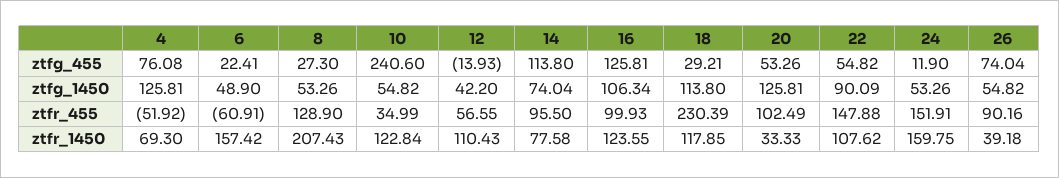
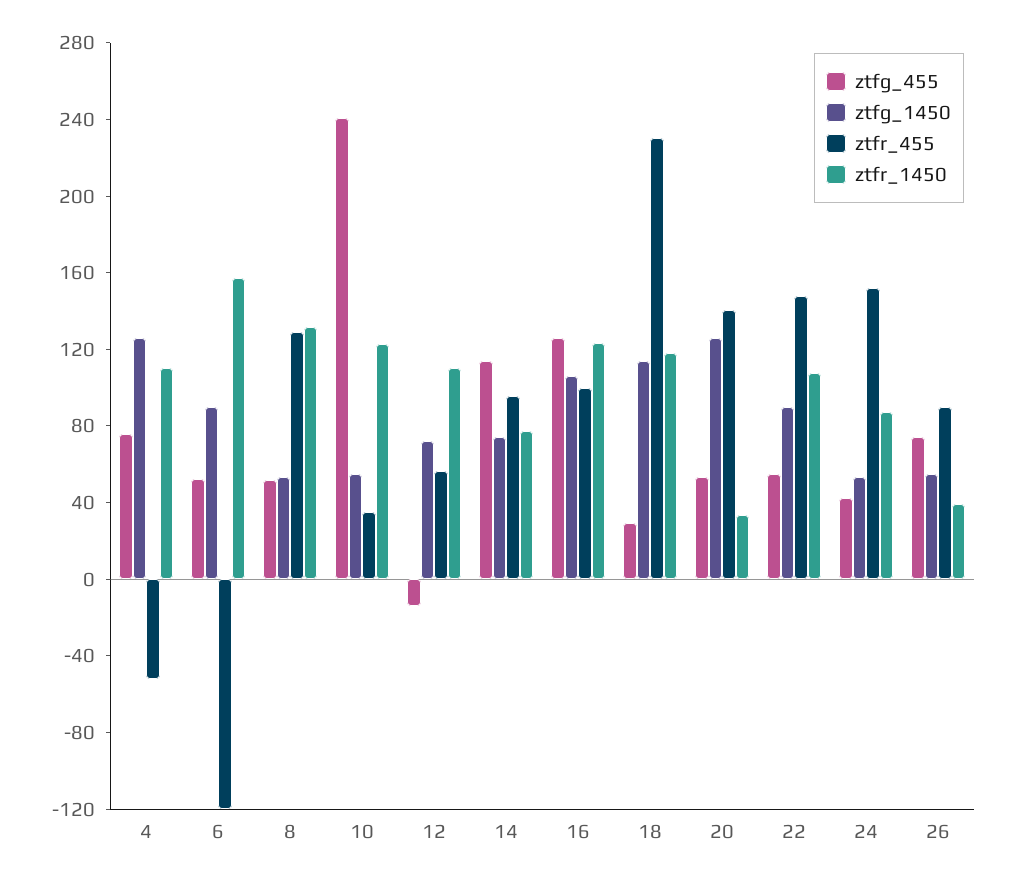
ztfg_455, 6: 22.41 -> 50
ztfg_455, 8: 27.3 -> 50
ztfg_455, 24: 11.9 -> 40
ztfg_1450, 6: 48.9 -> 90
ztfg_1450, 12: 42.2 -> 70
ztfr_455, 6: -60.91 -> -120
ztfr_455, 20: 102.49 -> 140
ztfr_1450, 4: 69.3 -> 110
ztfr_1450, 8: 207.43 -> 130
ztfr_1450, 24: 159.75 -> 90

